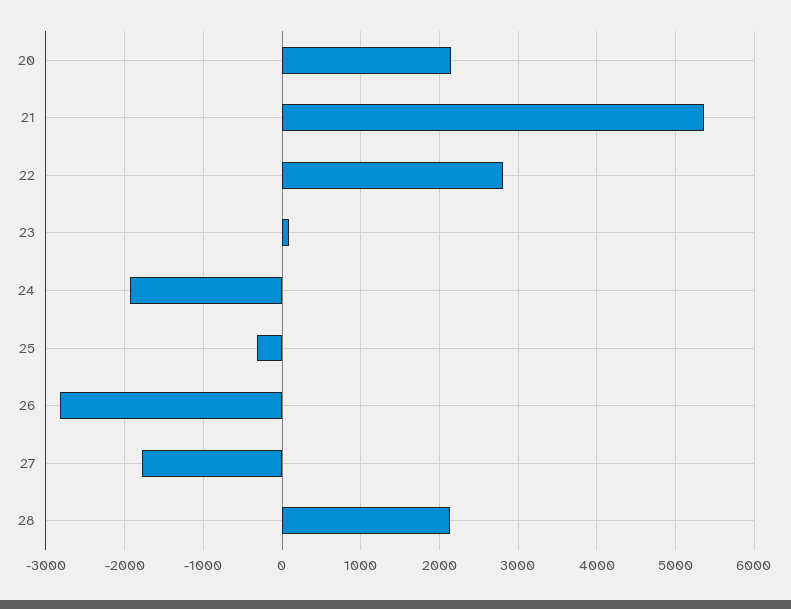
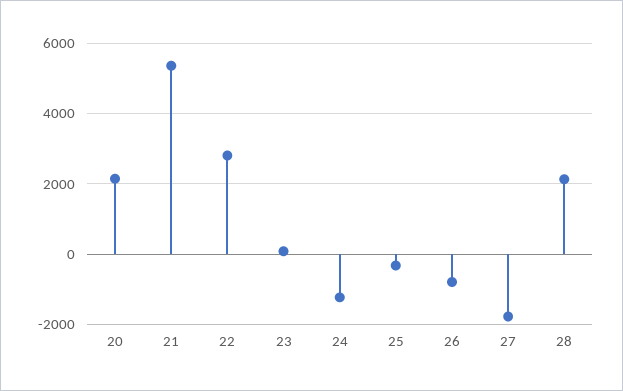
24: -1900 -> -1200
26: -2800 -> -800

